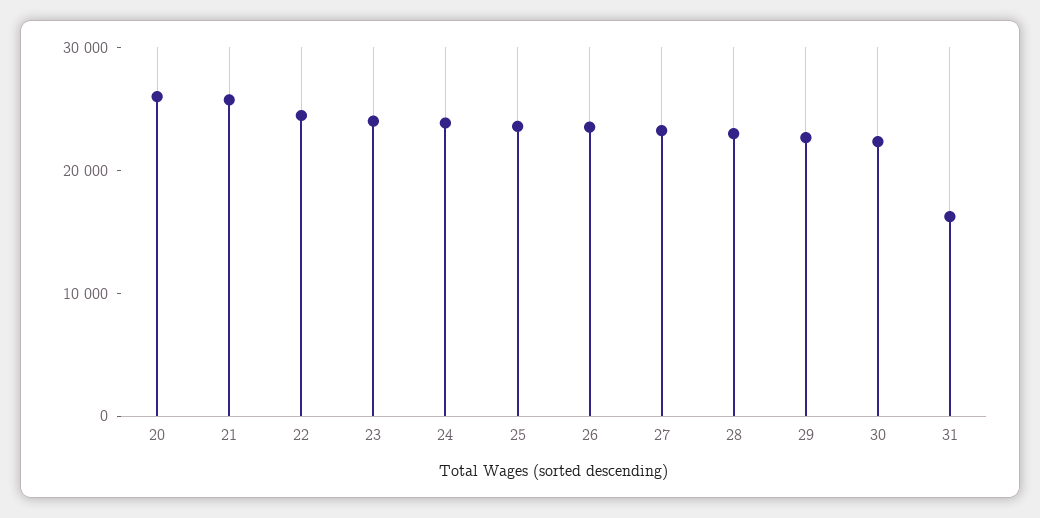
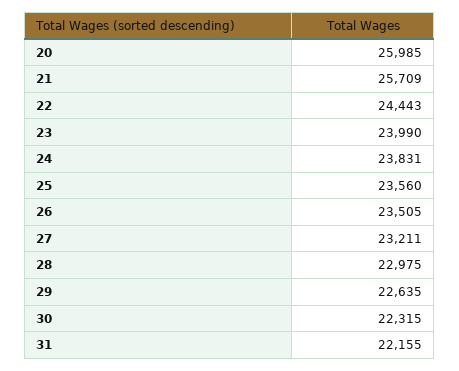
31: 16000 -> 22155

